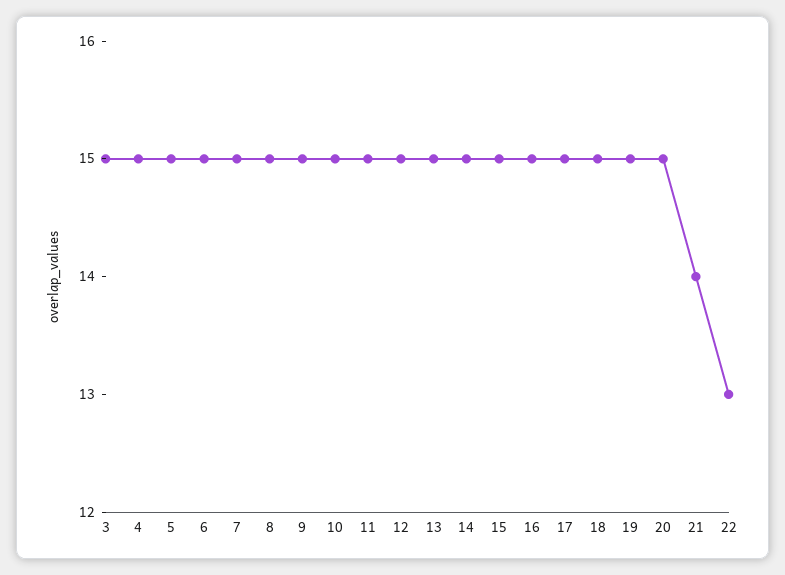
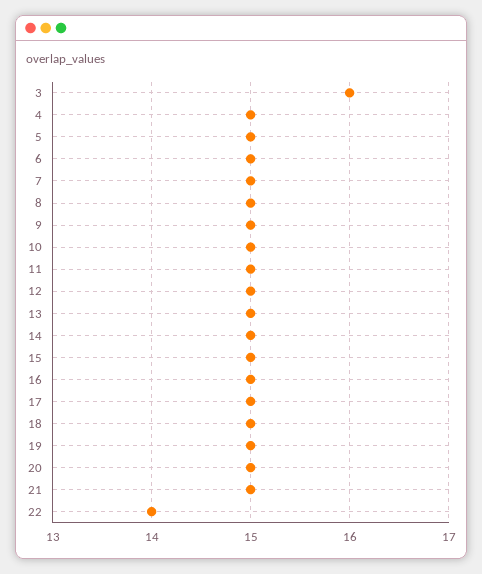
3: 15 -> 16
21: 14 -> 15
22: 13 -> 14

